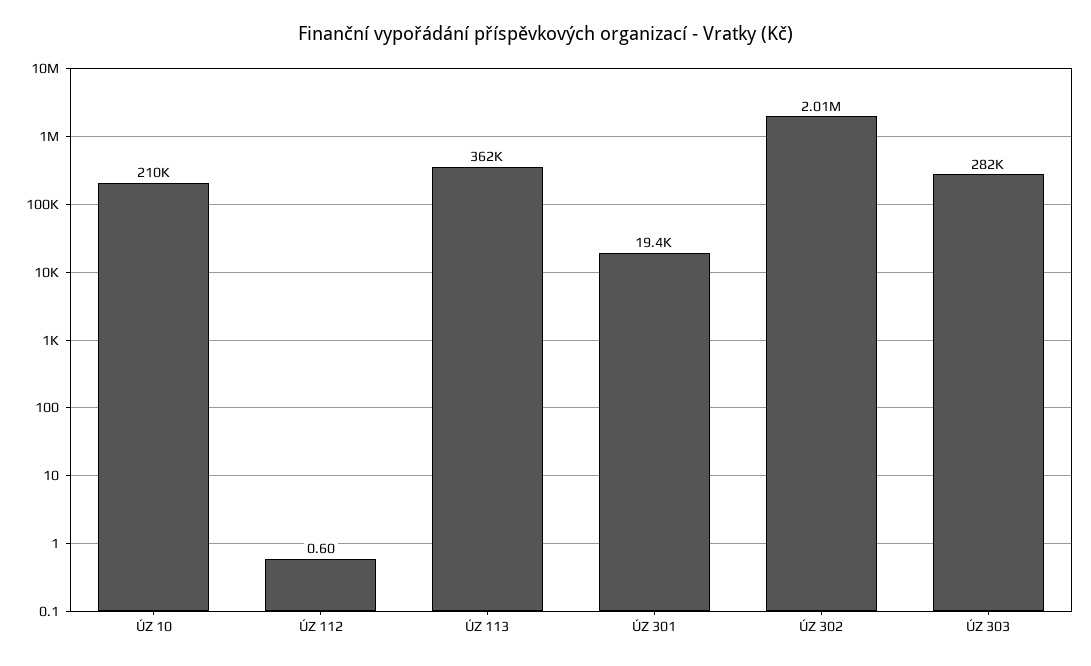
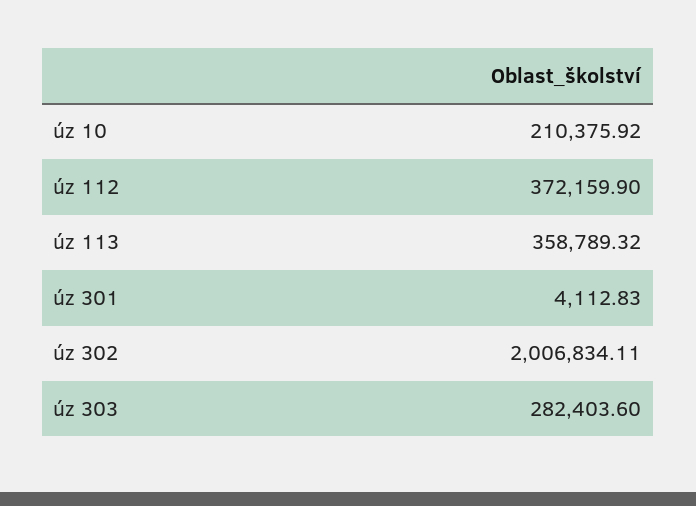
ÚZ 112: 0.6 -> 372159.9
ÚZ 113: 362000 -> 358789.32
ÚZ 301: 19400 -> 4112.83

